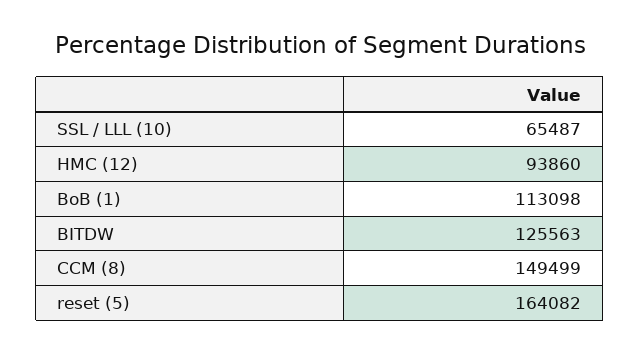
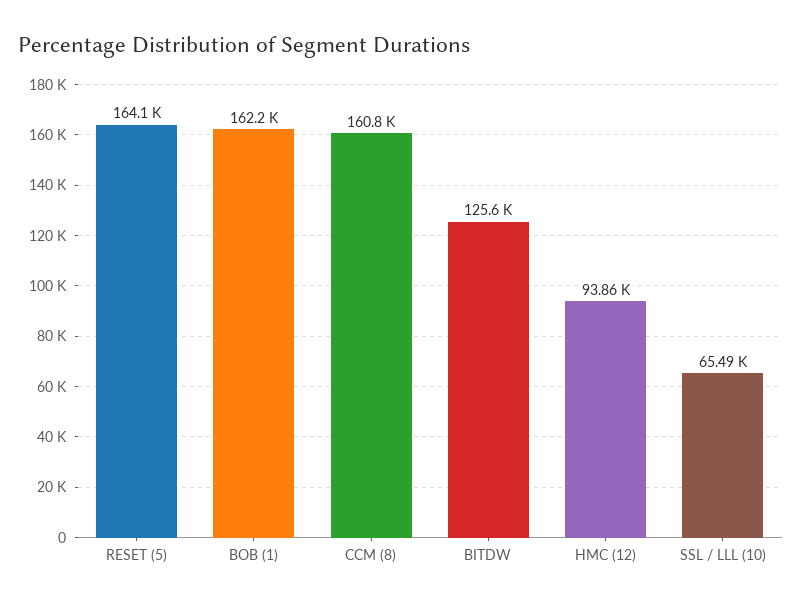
BoB (1): 113098 -> 162200
CCM (8): 149499 -> 160800

